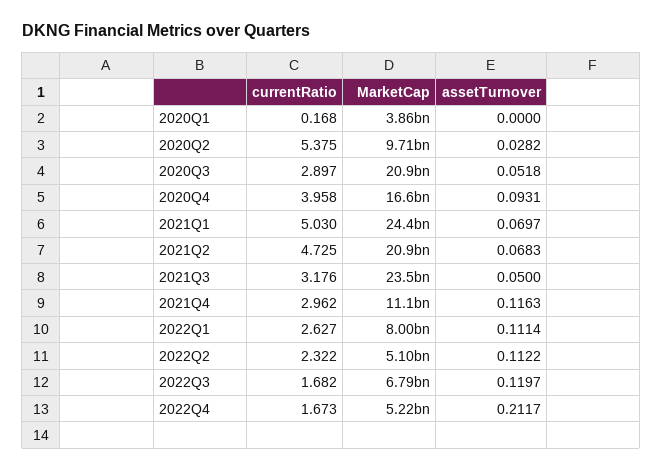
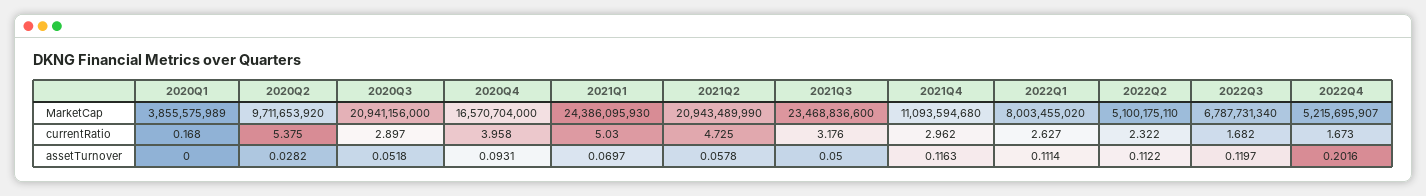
assetTurnover, 2021Q2: 0.0683 -> 0.0578
assetTurnover, 2022Q4: 0.2117 -> 0.2016

